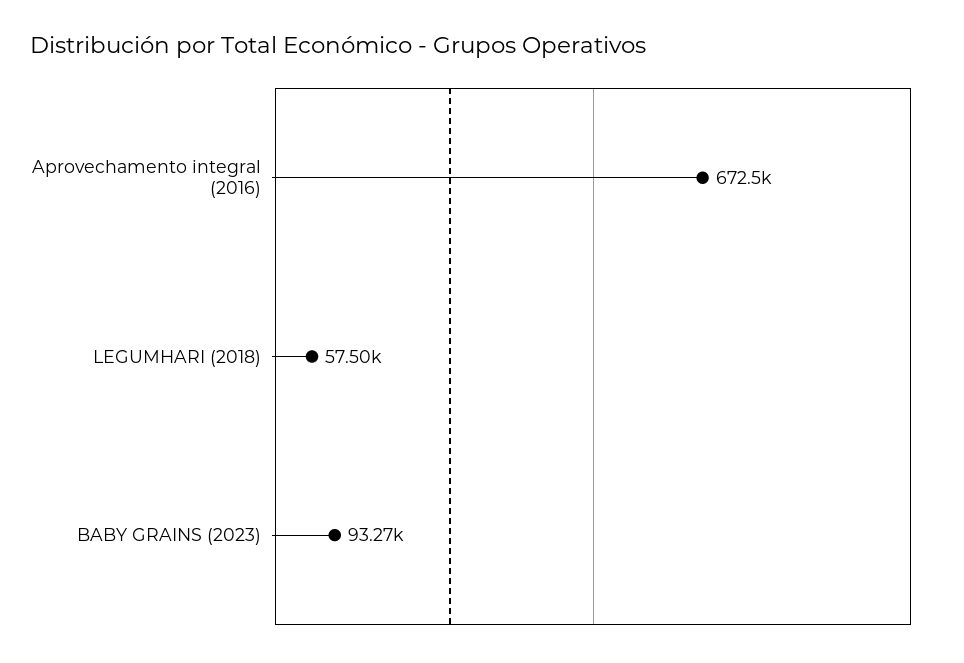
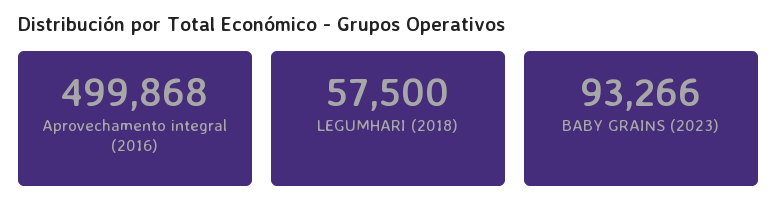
Aprovechamento integral (2016): 672500 -> 499868

